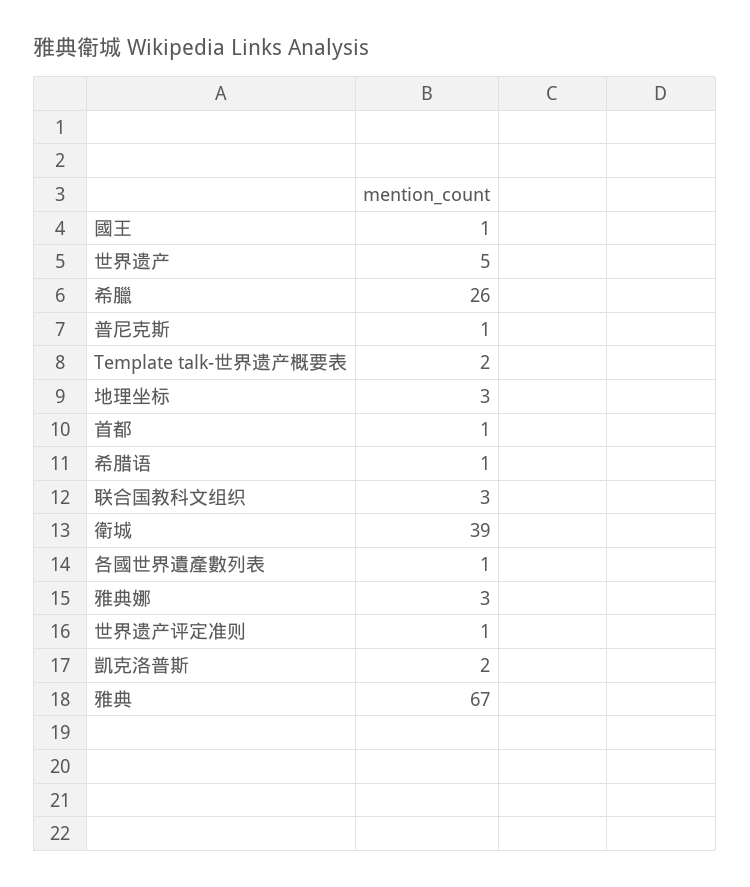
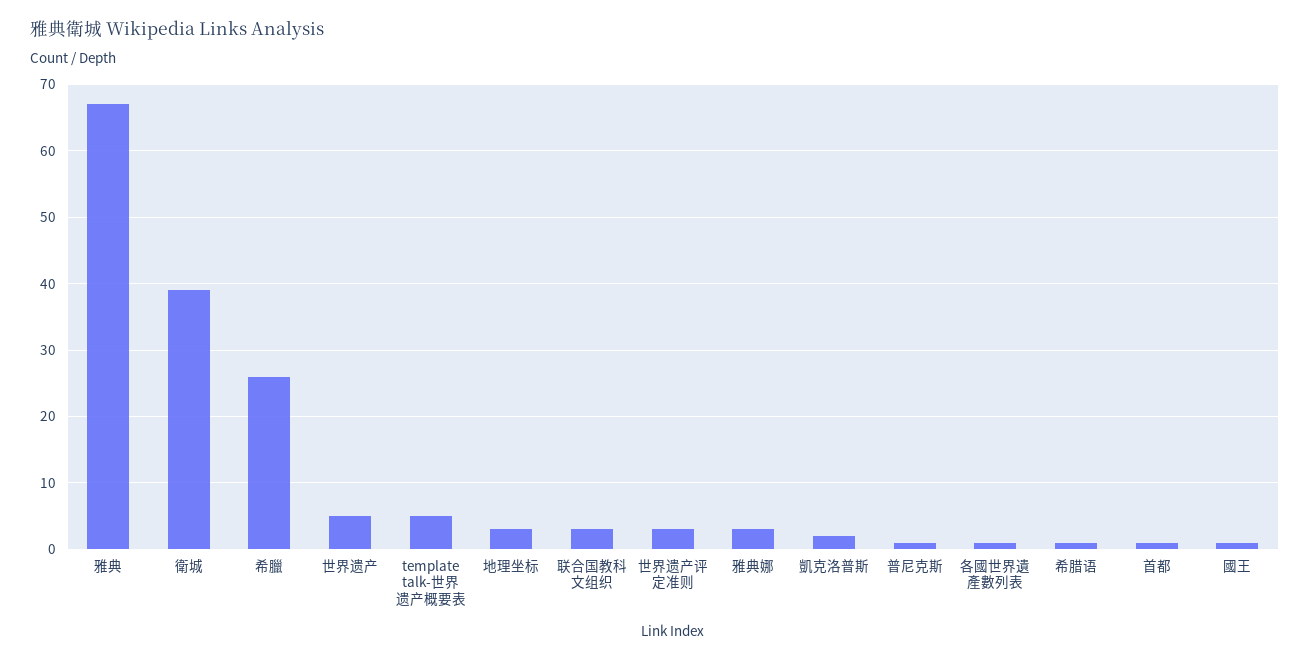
Template talk-世界遗产概要表: 2 -> 5
世界遗产评定准则: 1 -> 3

